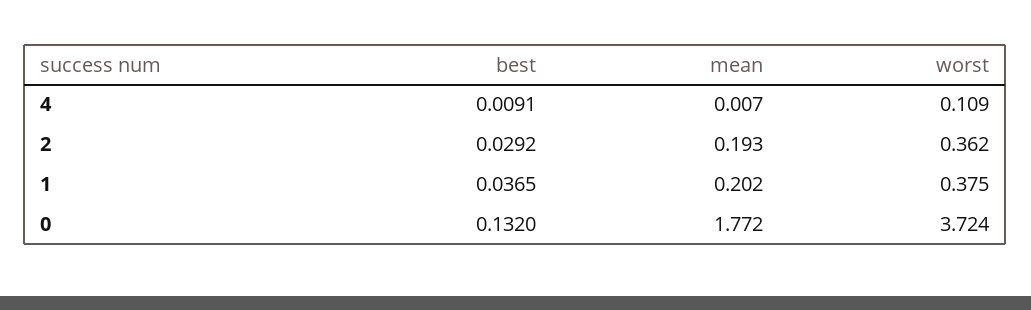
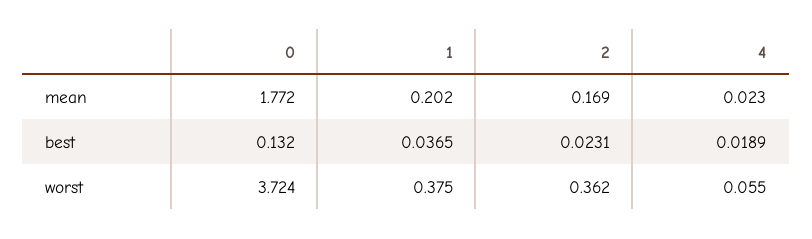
best, 4: 0.0091 -> 0.0189
mean, 4: 0.007 -> 0.023
worst, 4: 0.109 -> 0.055
best, 2: 0.0292 -> 0.0231
mean, 2: 0.193 -> 0.169

